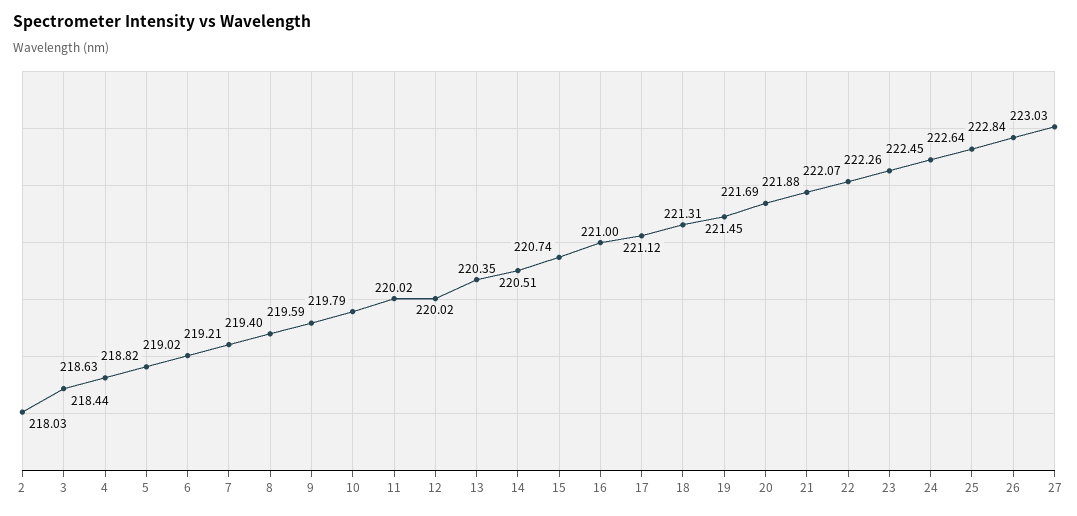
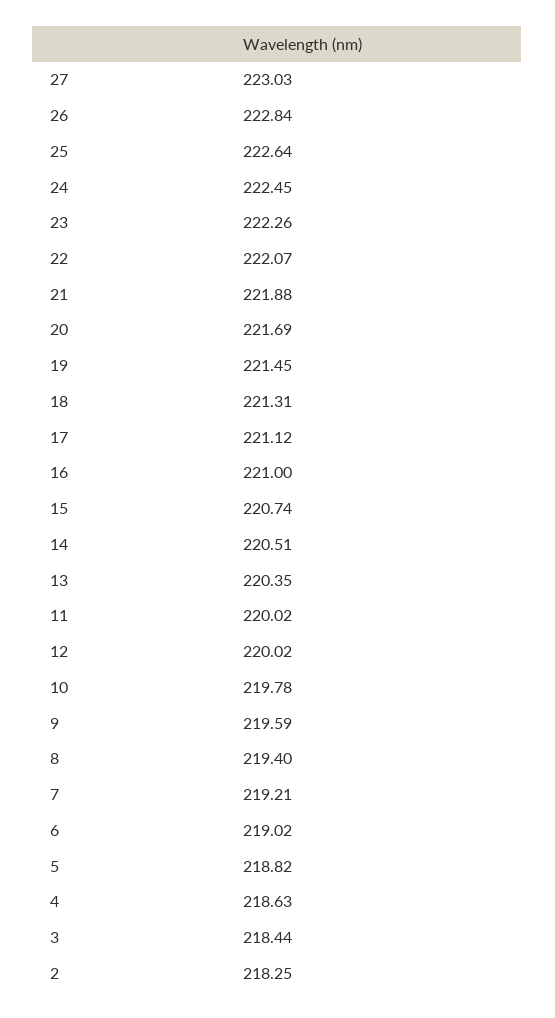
2: 218.03 -> 218.25
10: 219.79 -> 219.78

